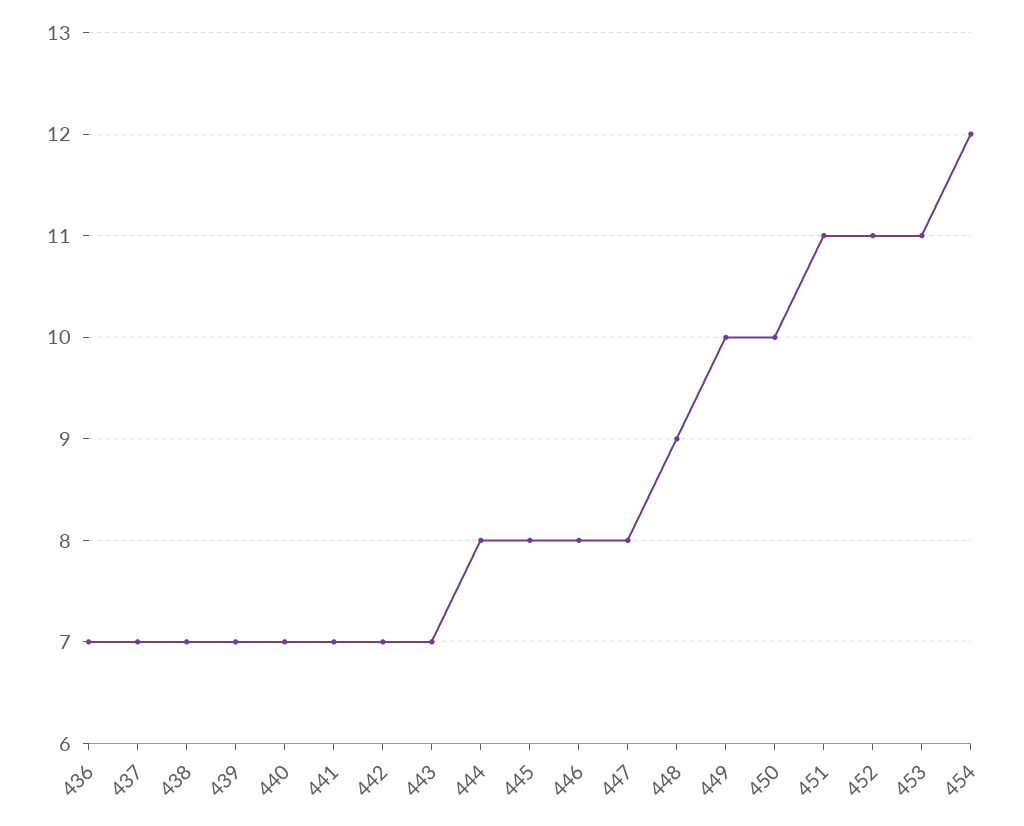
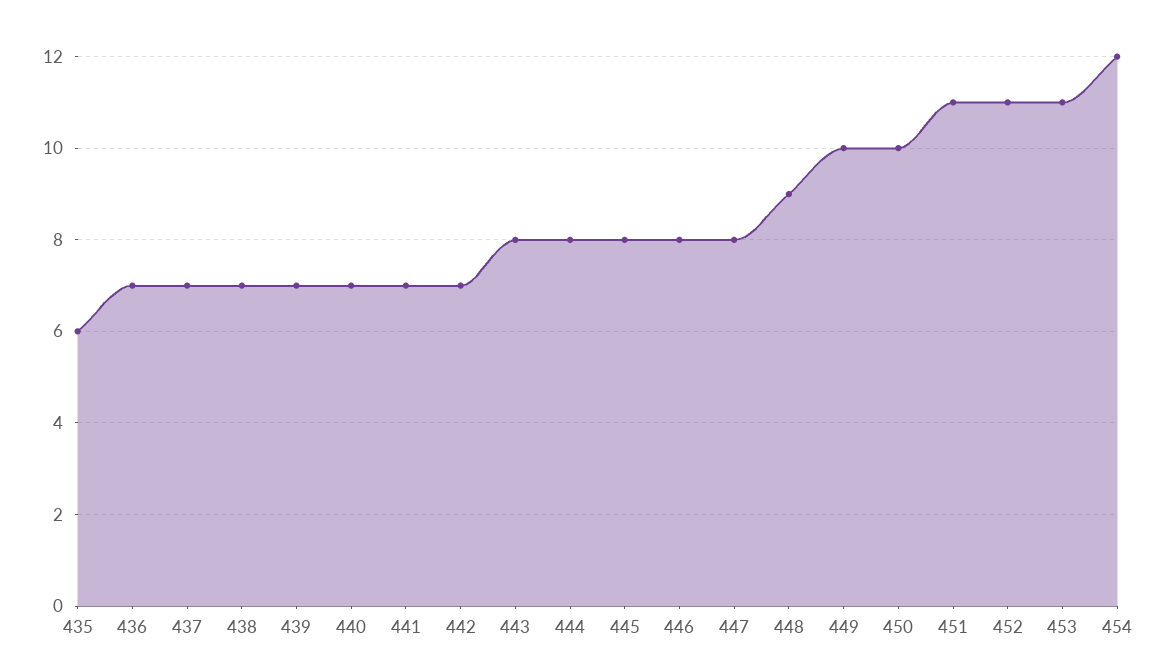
443: 7 -> 8
435: none -> 6

